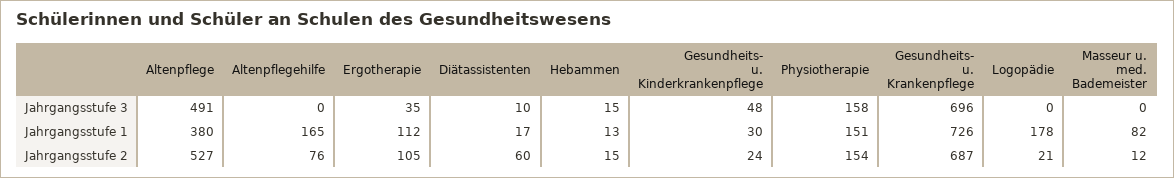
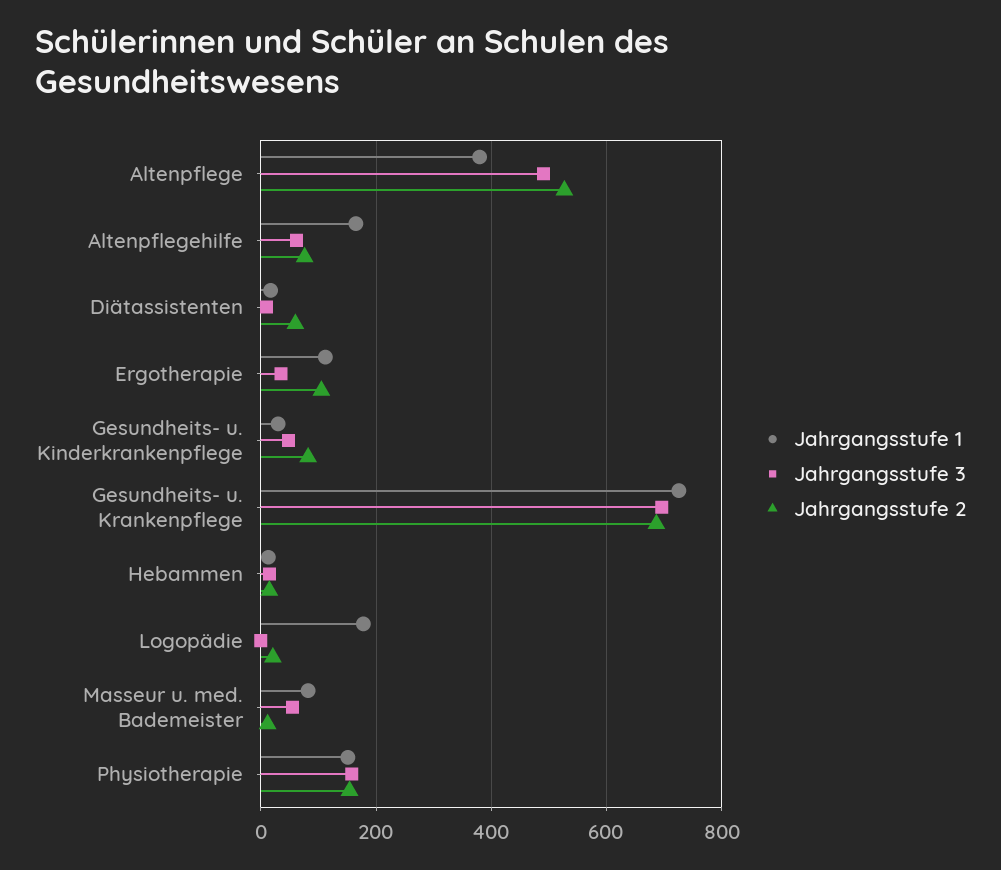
Jahrgangsstufe 3, Altenpflegehilfe: 0 -> 60
Jahrgangsstufe 3, Masseur u. med. Bademeister: 0 -> 60
Jahrgangsstufe 2, Gesundheits- u. Kinderkrankenpflege: 24 -> 80

